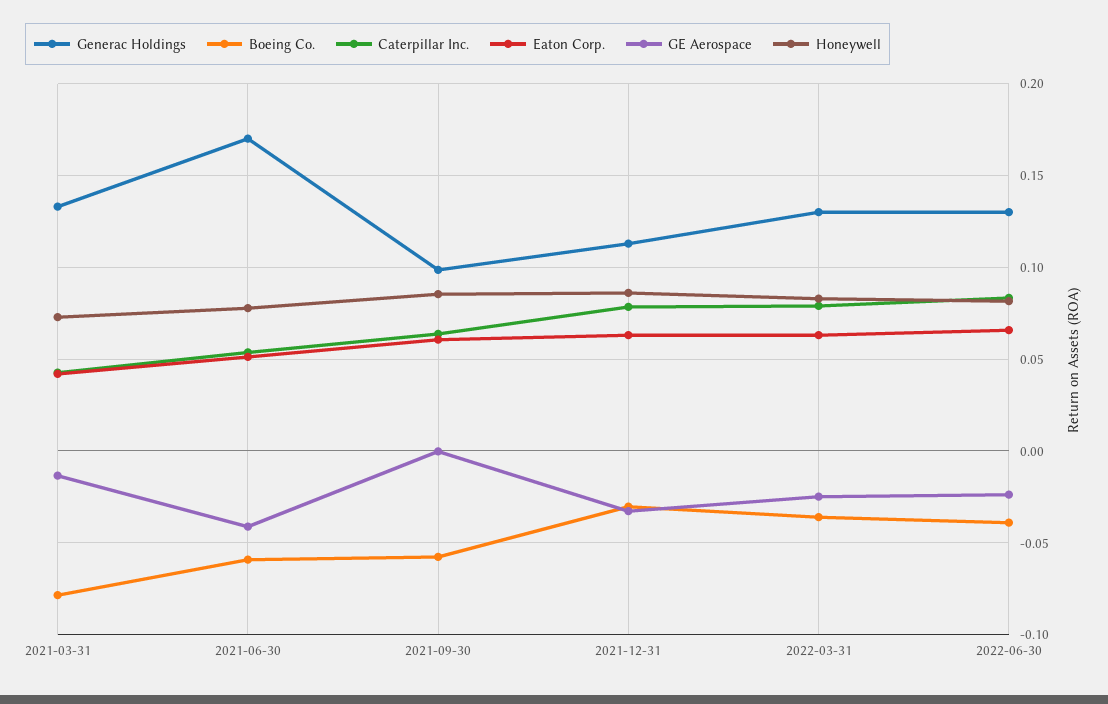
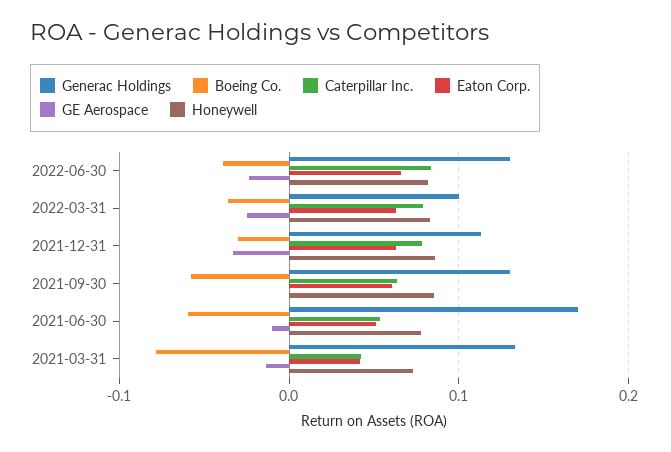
GE Aerospace, 2021-06-30: -0.04 -> -0.01
Generac Holdings, 2021-09-30: 0.1 -> 0.13
Generac Holdings, 2022-03-31: 0.13 -> 0.1

